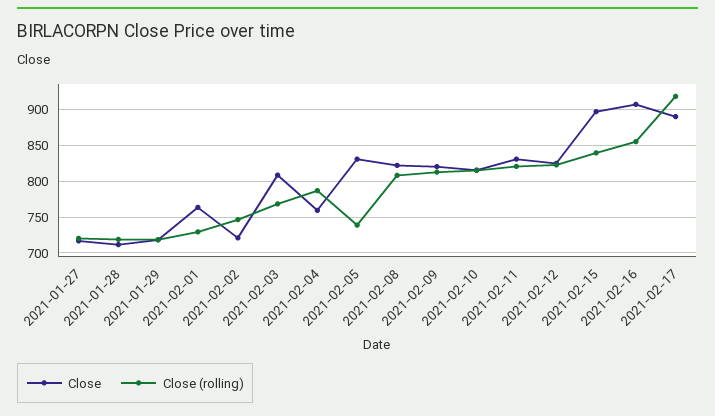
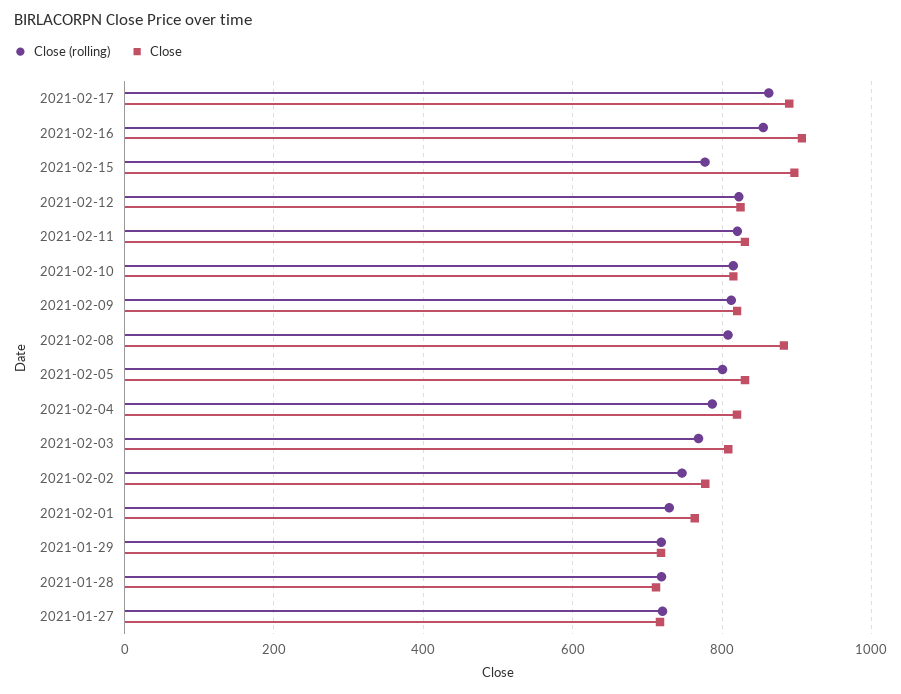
Close, 2021-02-02: 720 -> 780
Close, 2021-02-04: 760 -> 820
Close (rolling), 2021-02-05: 740 -> 800
Close, 2021-02-08: 820 -> 880
Close (rolling), 2021-02-15: 840 -> 780
Close (rolling), 2021-02-17: 920 -> 860

